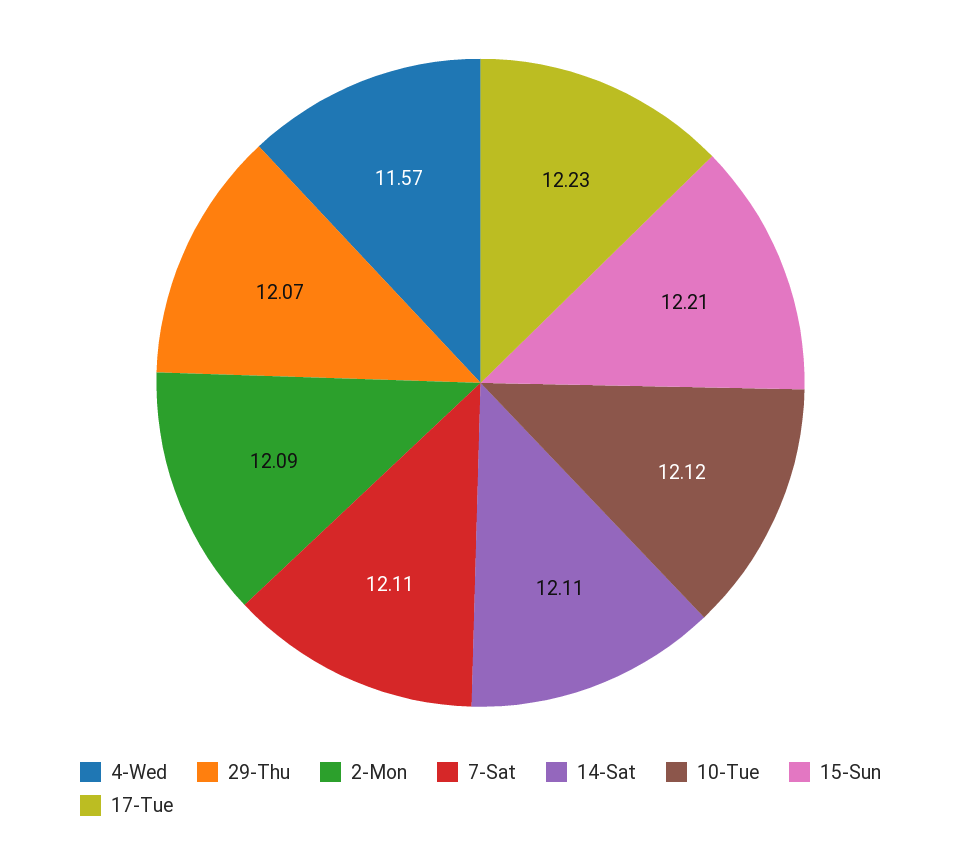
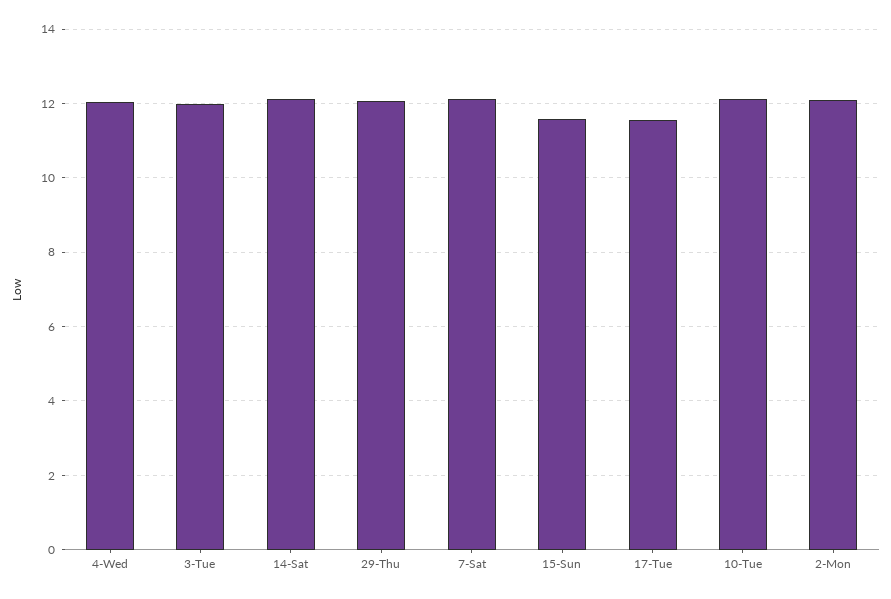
4-Wed: 11.57 -> 12
15-Sun: 12.21 -> 11.6
17-Tue: 12.23 -> 11.6
3-Tue: none -> 12

